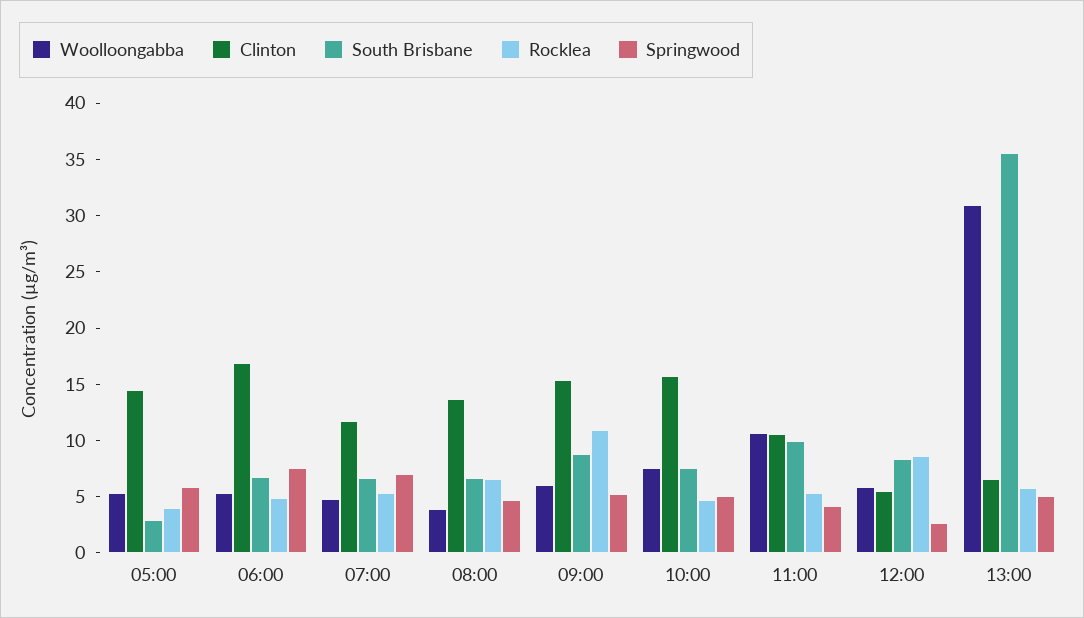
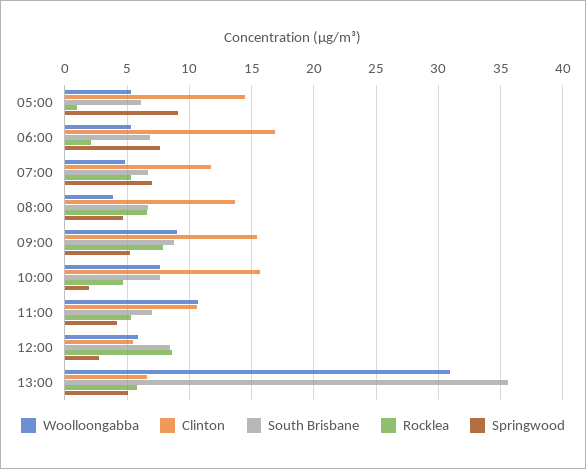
South Brisbane, 05:00: 3 -> 6
Rocklea, 05:00: 4 -> 1
Springwood, 05:00: 6 -> 9
Rocklea, 06:00: 5 -> 2
Woolloongabba, 09:00: 6 -> 9
Rocklea, 09:00: 11 -> 8
Springwood, 10:00: 5 -> 2
South Brisbane, 11:00: 10 -> 7

